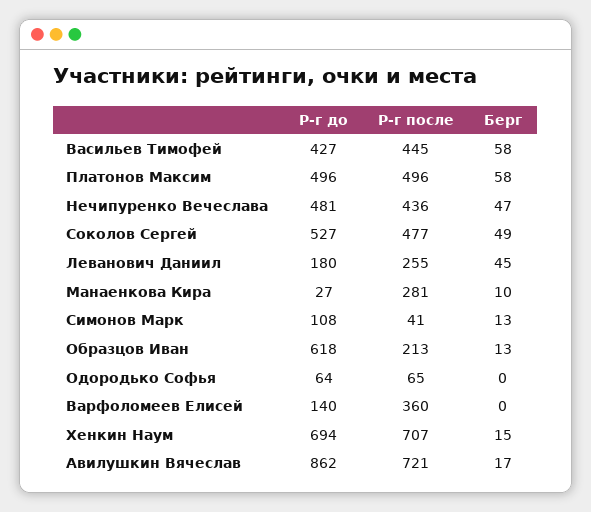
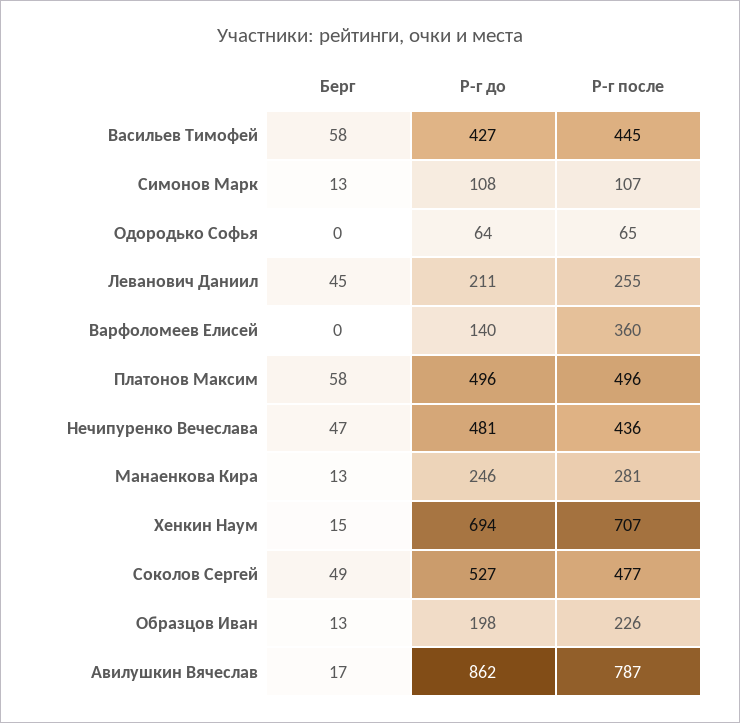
Р-г до, Леванович Даниил: 180 -> 211
Р-г до, Манаенкова Кира: 27 -> 246
Берг, Манаенкова Кира: 10 -> 13
Р-г после, Симонов Марк: 41 -> 107
Р-г до, Образцов Иван: 618 -> 198
Р-г после, Образцов Иван: 213 -> 226
Р-г после, Авилушкин Вячеслав: 721 -> 787

